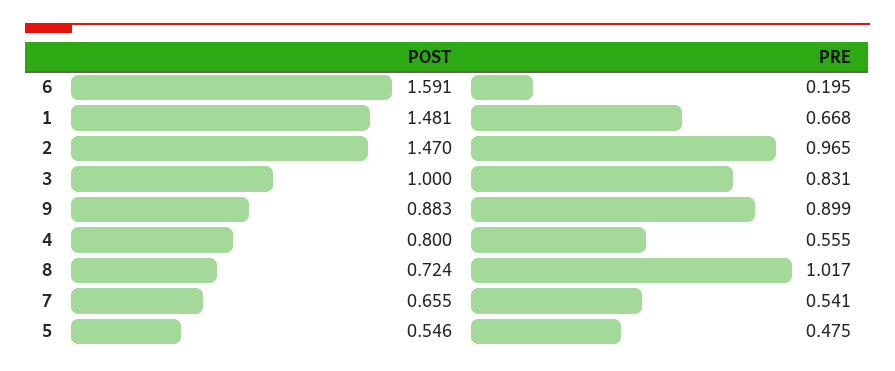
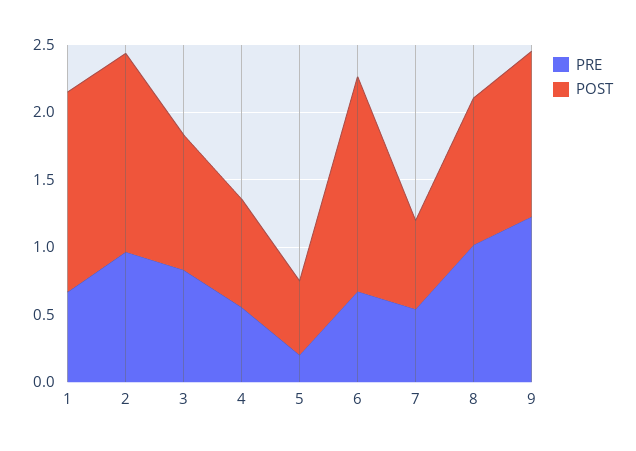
PRE, 6: 0.195 -> 0.7
POST, 9: 0.883 -> 1.2
PRE, 9: 0.899 -> 1.2
POST, 8: 0.724 -> 1.1
PRE, 5: 0.475 -> 0.2

